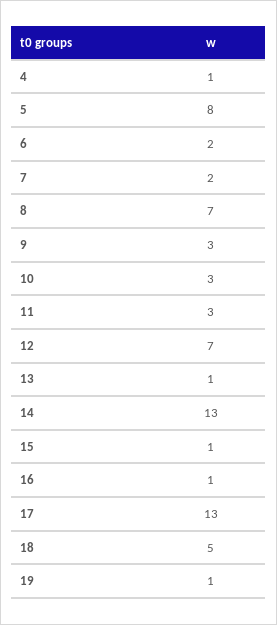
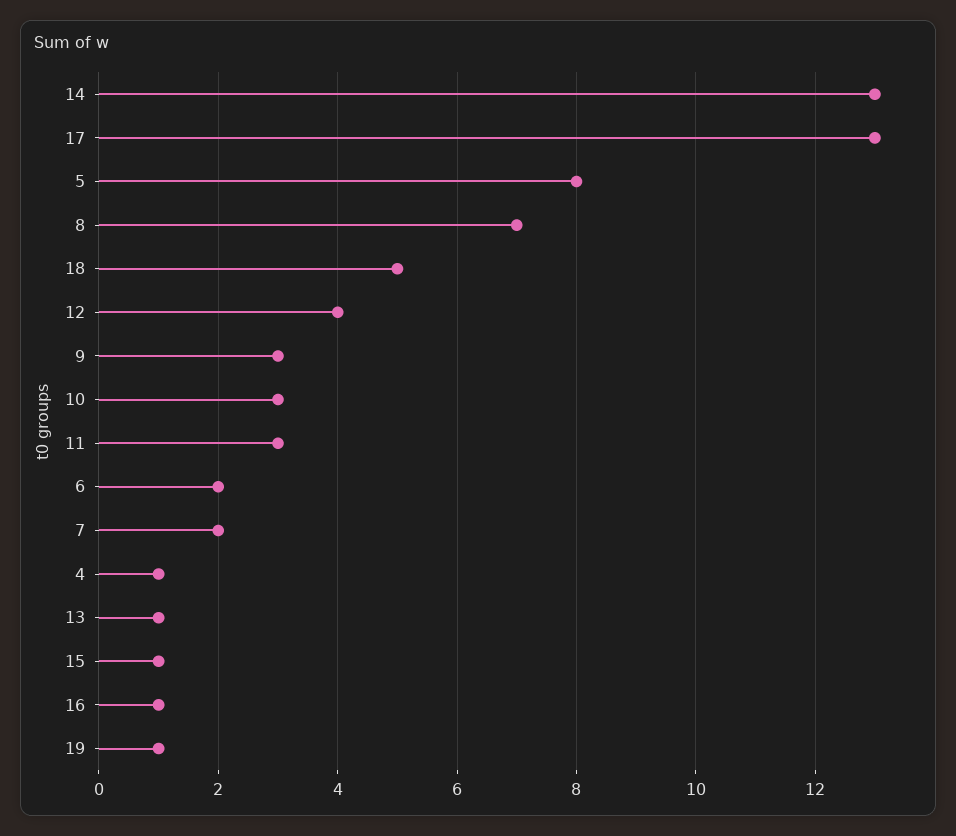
12: 7 -> 4

